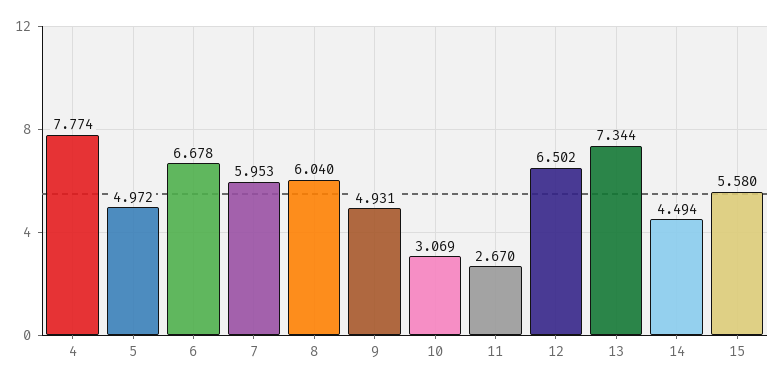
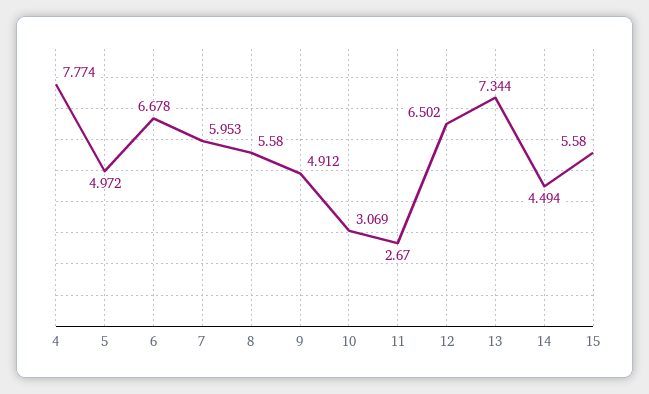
8: 6.04 -> 5.58
9: 4.931 -> 4.912

